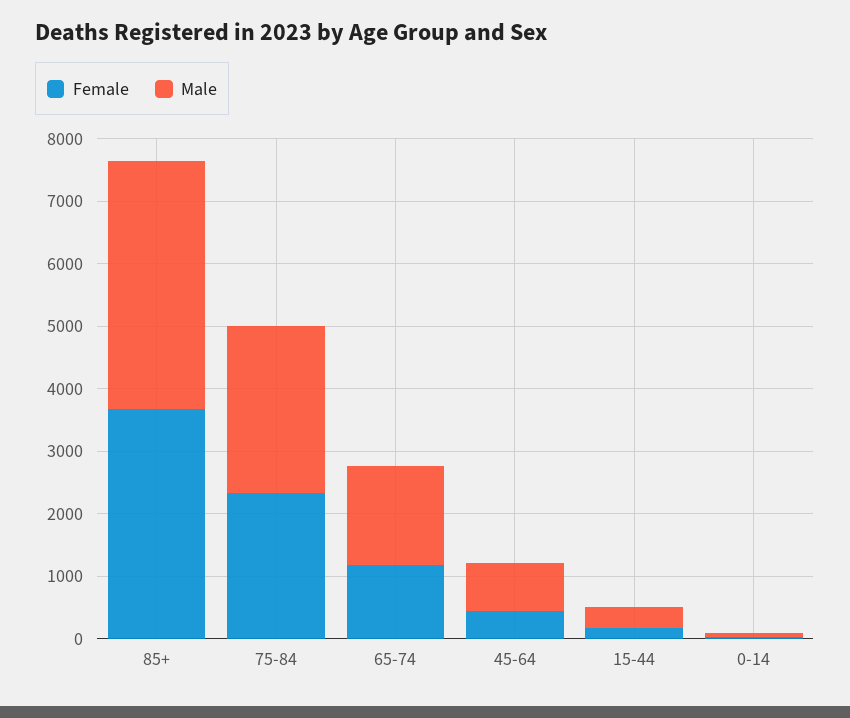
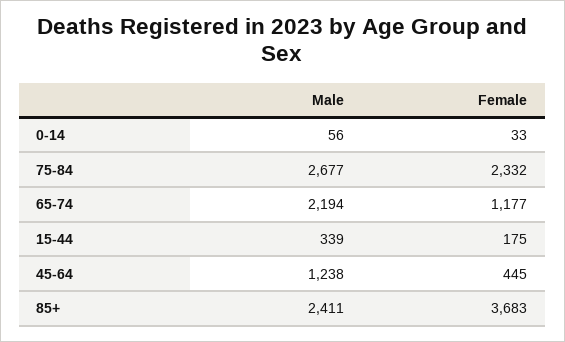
Male, 85+: 4000 -> 2411
Male, 65-74: 1600 -> 2194
Male, 45-64: 800 -> 1238

